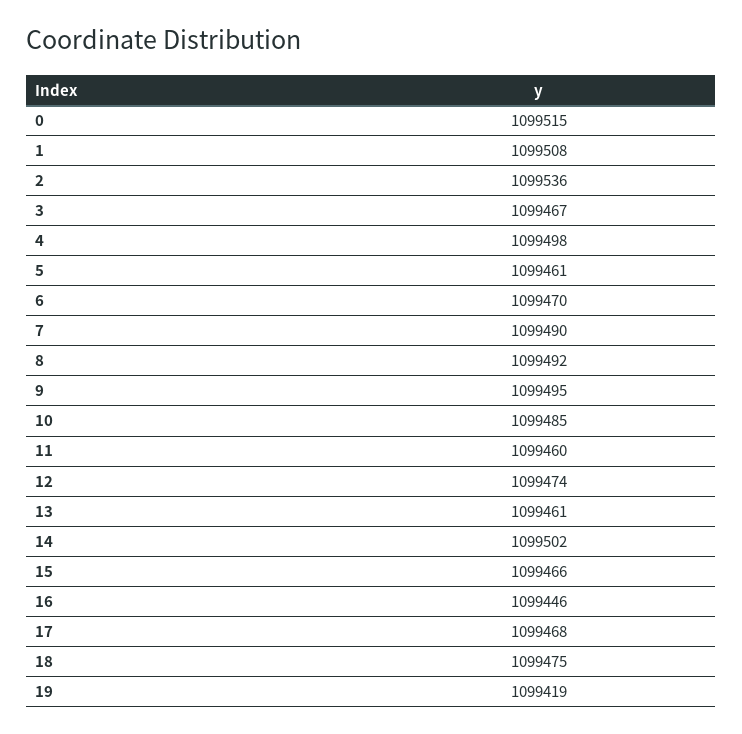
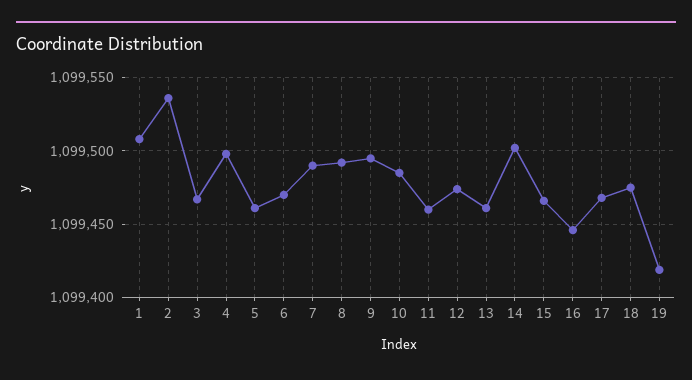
0: 1099515 -> none

